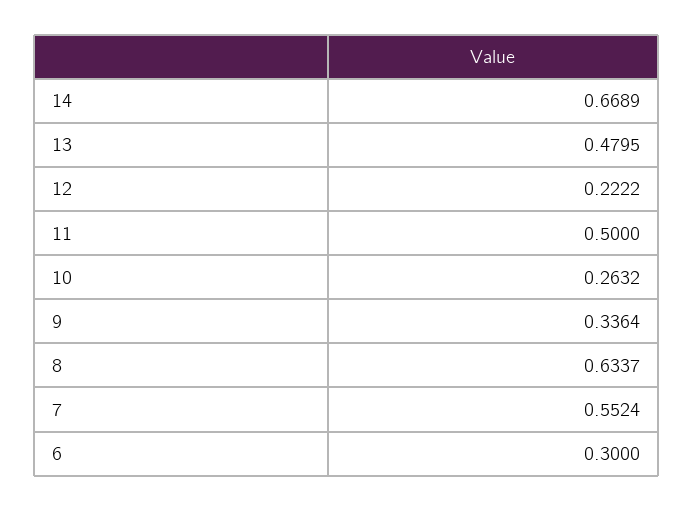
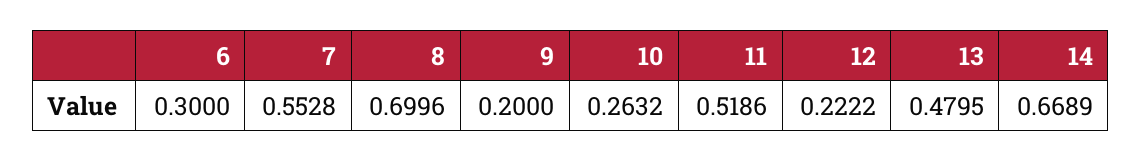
11: 0.5 -> 0.5186
9: 0.3364 -> 0.2
8: 0.6337 -> 0.6996
7: 0.5524 -> 0.5528

